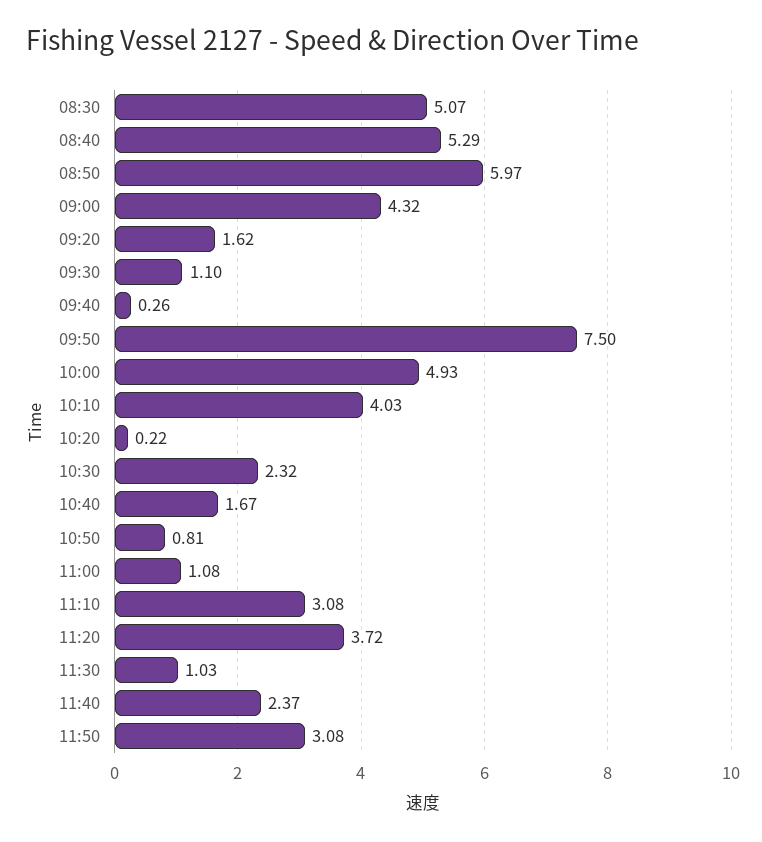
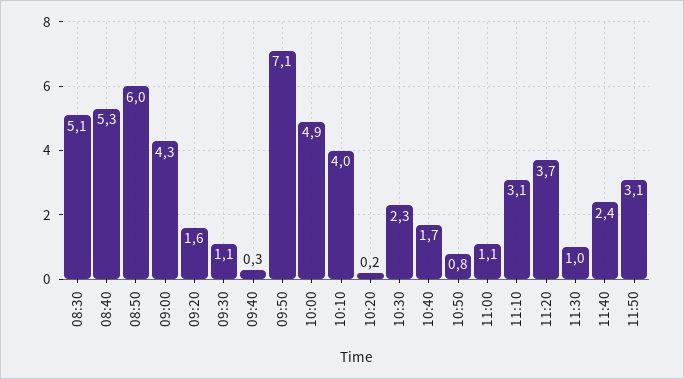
09:50: 7.5 -> 7.1

